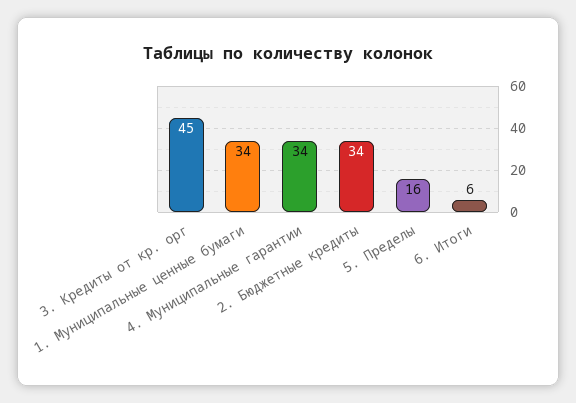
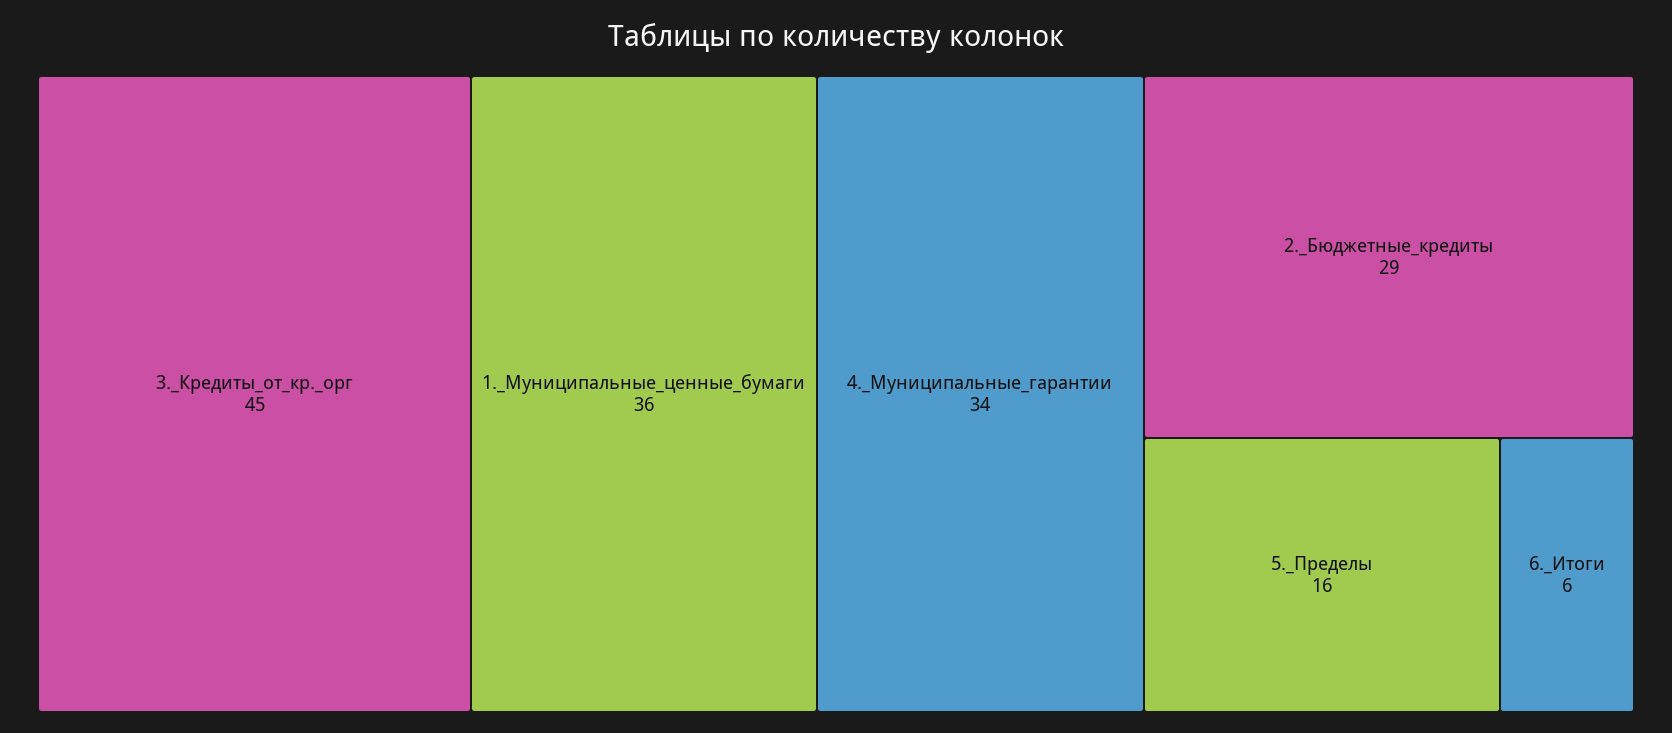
1. Муниципальные ценные бумаги: 34 -> 36
2. Бюджетные кредиты: 34 -> 29

